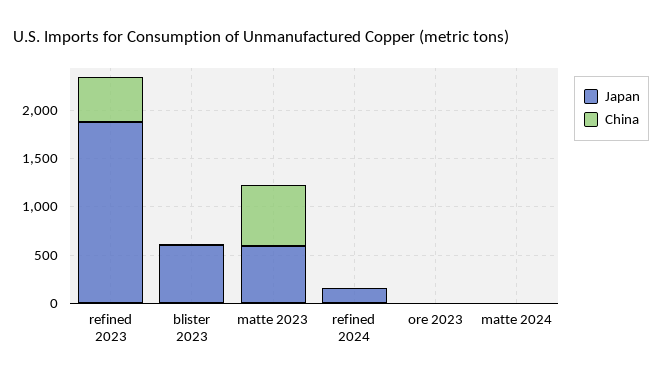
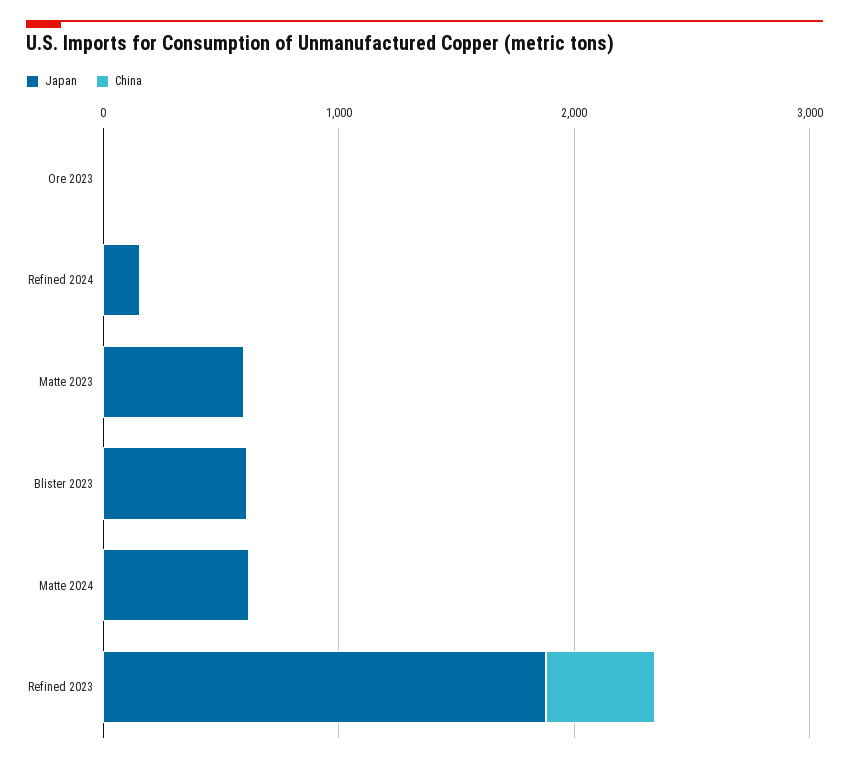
China, matte 2023: 600 -> 0
Japan, matte 2024: 0 -> 600

